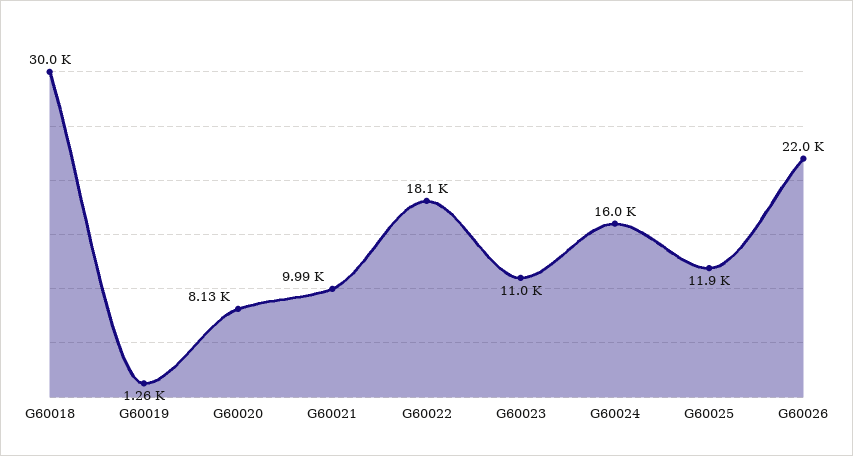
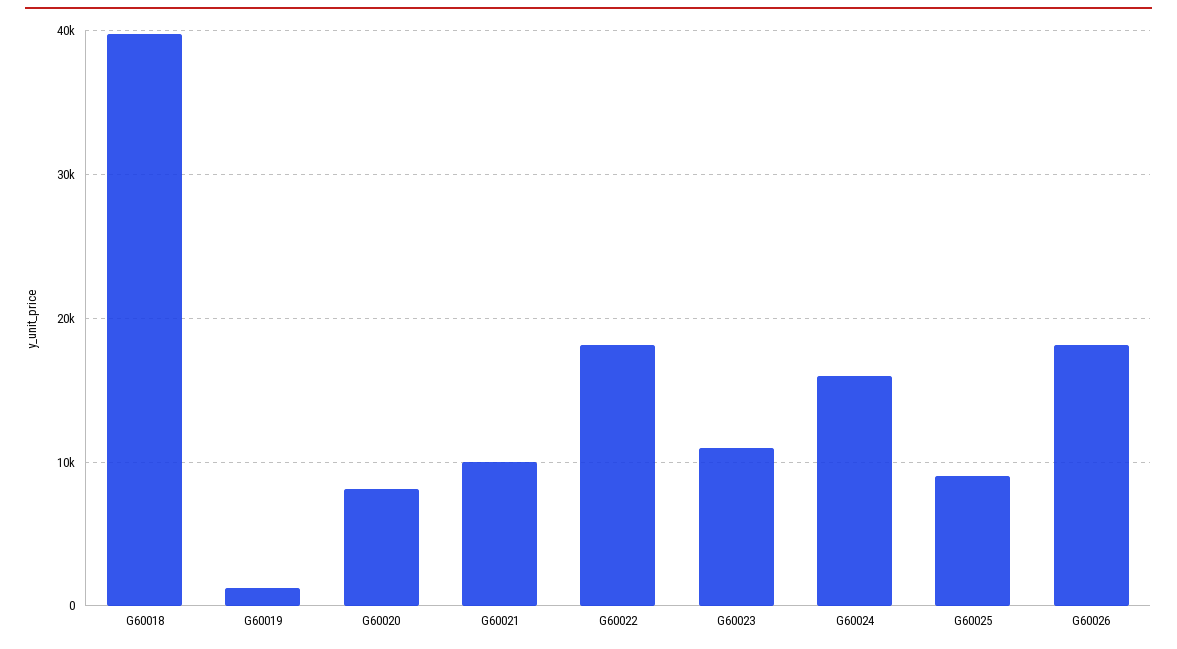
G60018: 30000 -> 40000
G60025: 11900 -> 9000
G60026: 22000 -> 18000

